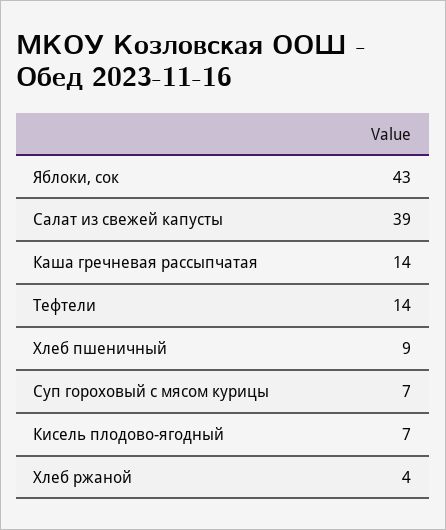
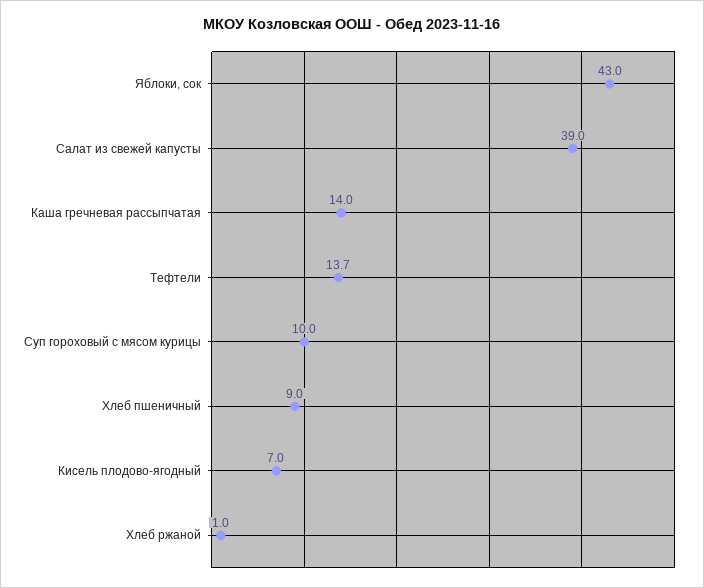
Суп гороховый с мясом курицы: 7 -> 10
Хлеб ржаной: 4 -> 1

